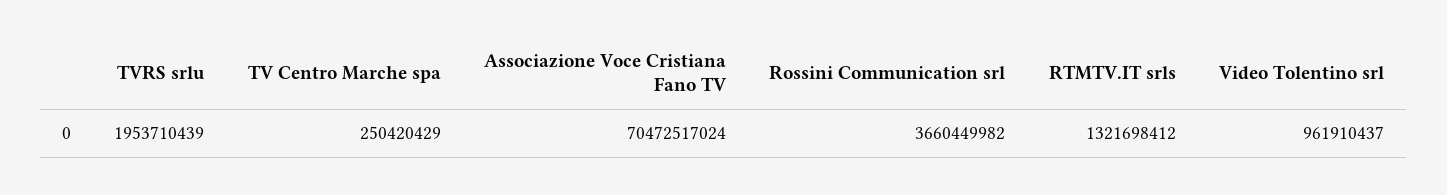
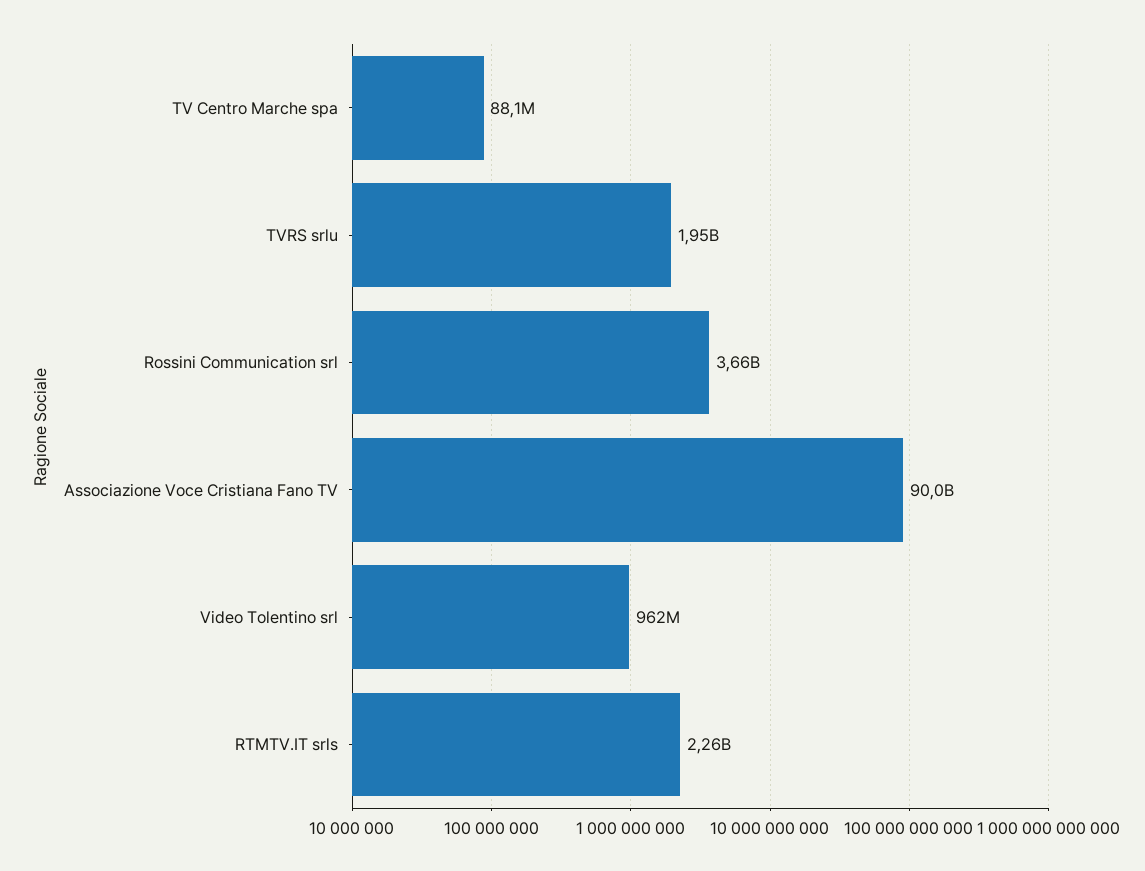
TV Centro Marche spa: 250420429 -> 88100000
Associazione Voce Cristiana Fano TV: 70472517024 -> 90000000000
RTMTV.IT srls: 1321698412 -> 2260000000

